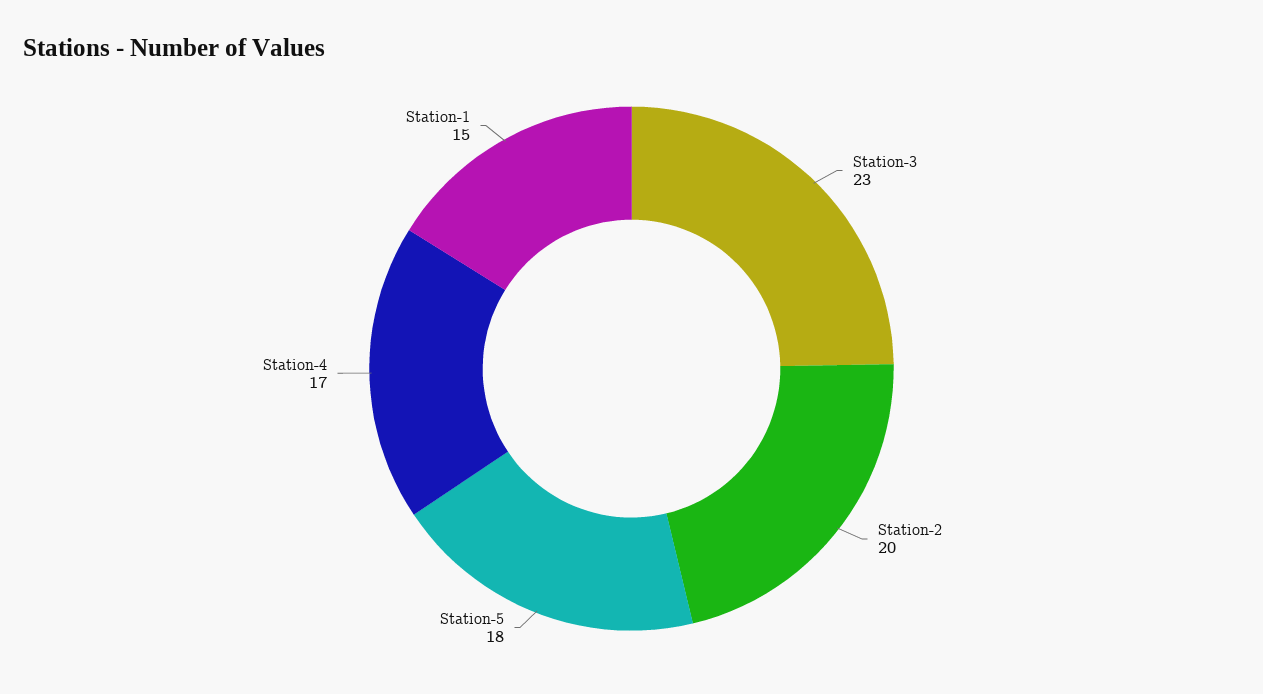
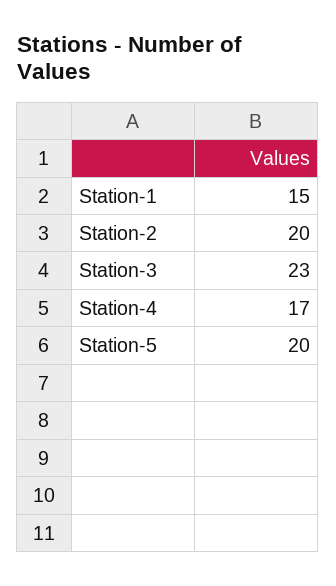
Station-5: 18 -> 20

